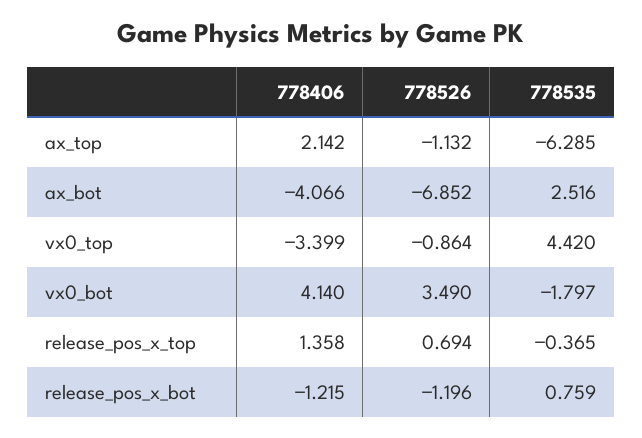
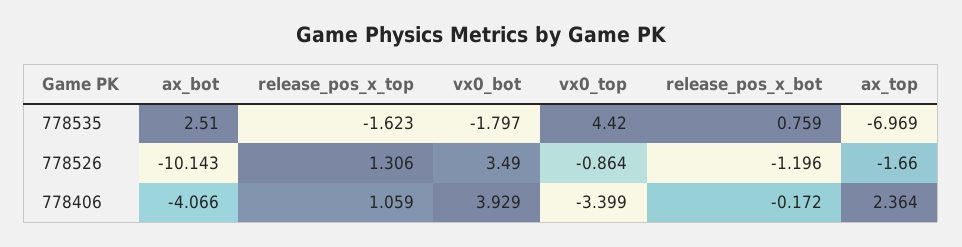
778406, ax_top: 2.142 -> 2.364
778526, ax_top: -1.132 -> -1.66
778535, ax_top: -6.285 -> -6.969
778526, ax_bot: -6.852 -> -10.143
778535, ax_bot: 2.516 -> 2.51
778406, vx0_bot: 4.14 -> 3.929
778406, release_pos_x_top: 1.358 -> 1.059
778526, release_pos_x_top: 0.694 -> 1.306
778535, release_pos_x_top: -0.365 -> -1.623
778406, release_pos_x_bot: -1.215 -> -0.172

